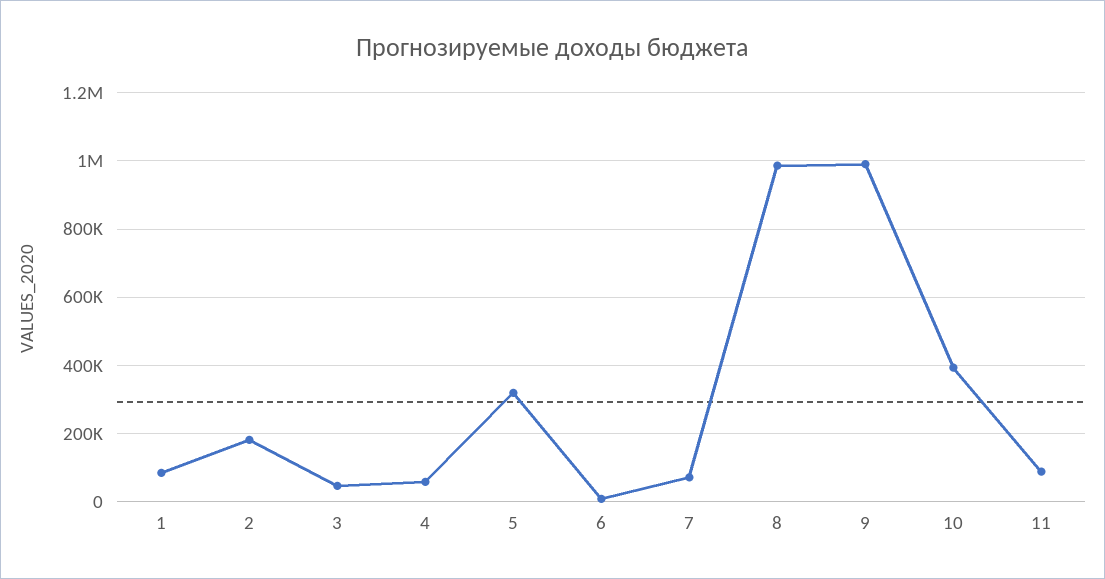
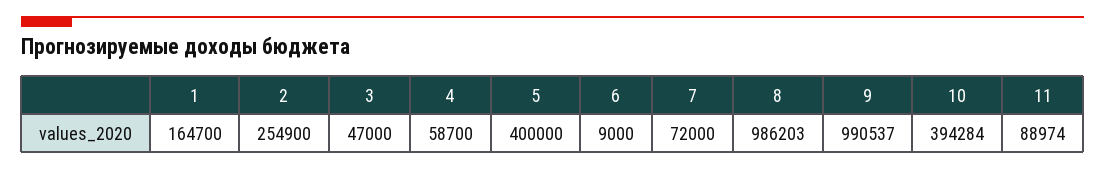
1: 80000 -> 164700
2: 180000 -> 254900
5: 320000 -> 400000

